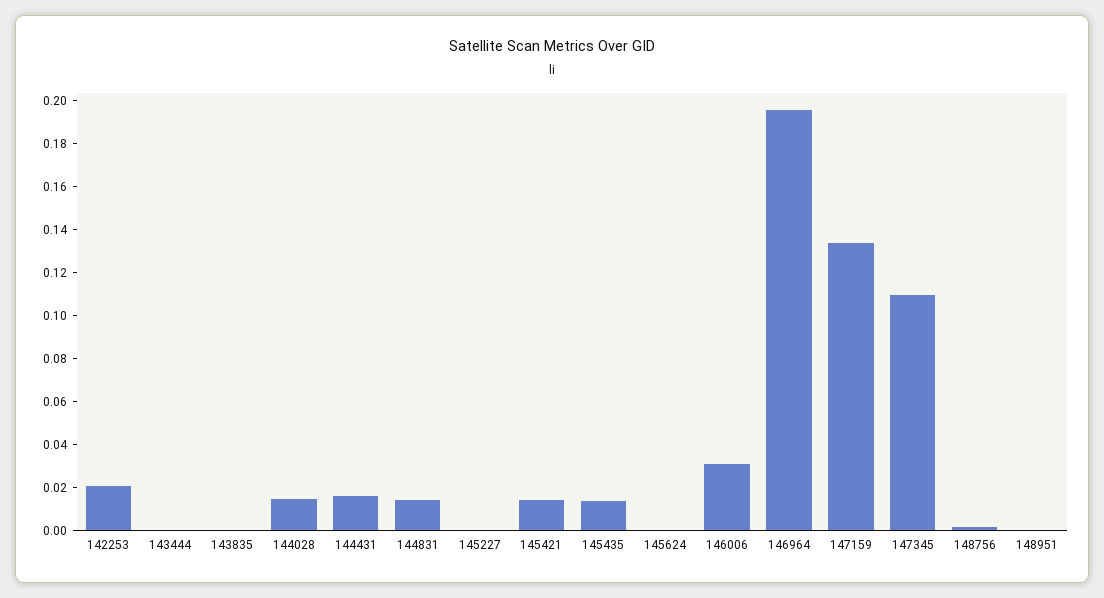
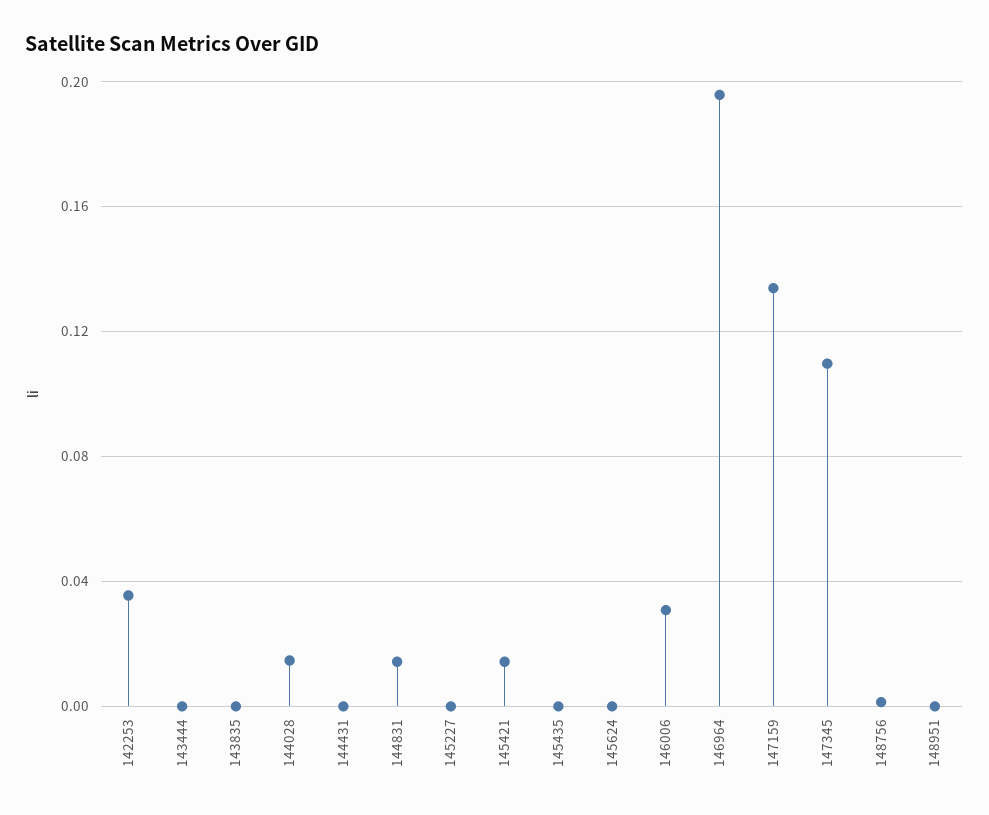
142253: 0.02 -> 0.035
144431: 0.015 -> 0
145435: 0.015 -> 0

